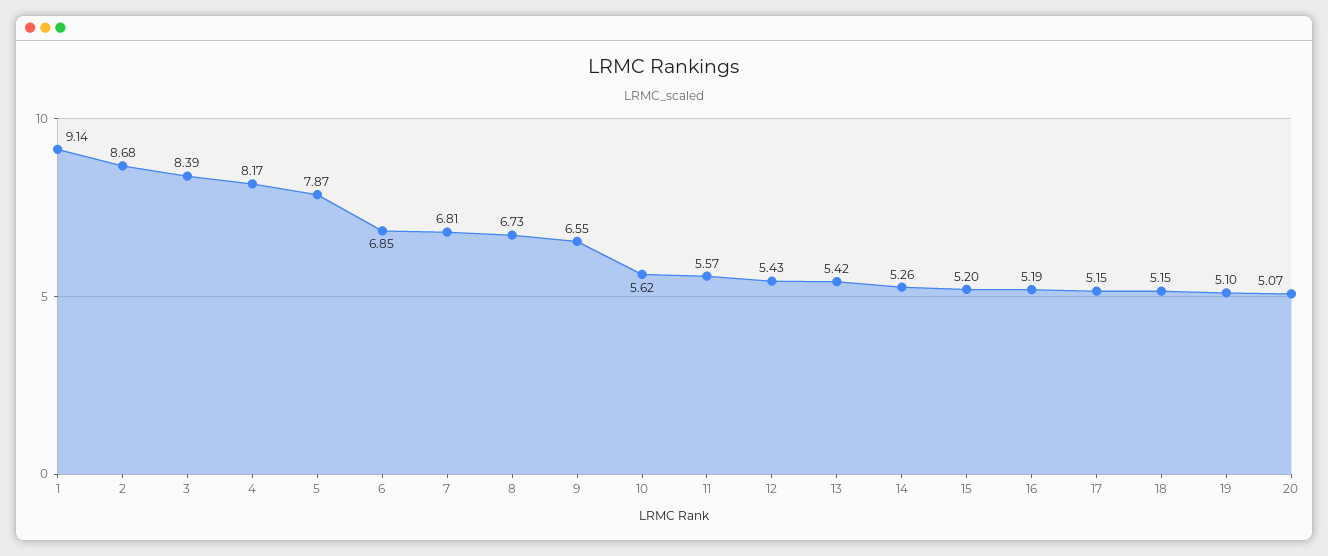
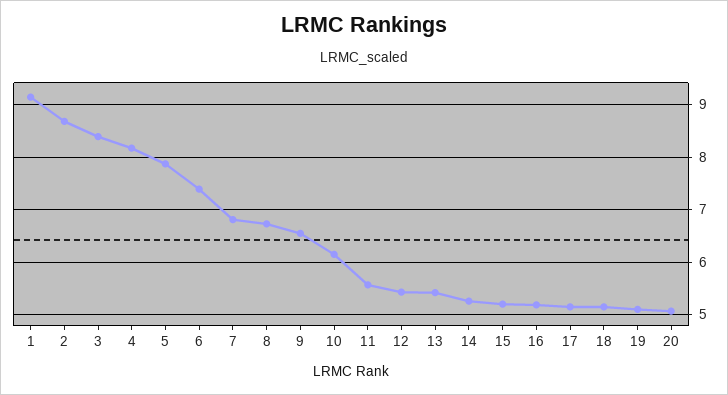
6: 6.85 -> 7.4
10: 5.62 -> 6.2

